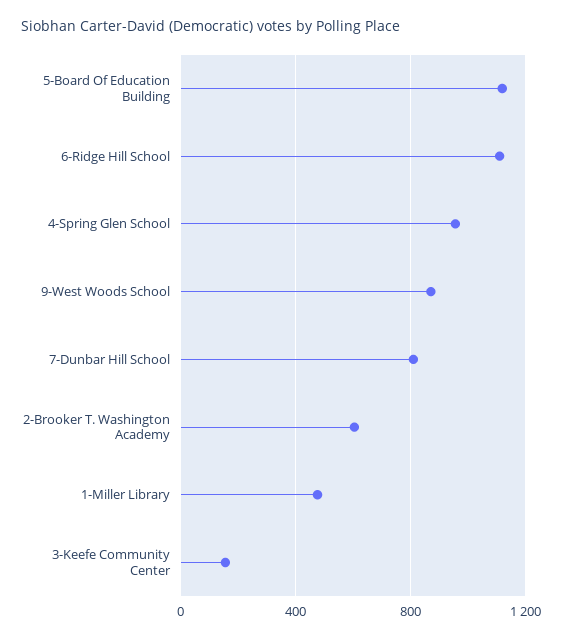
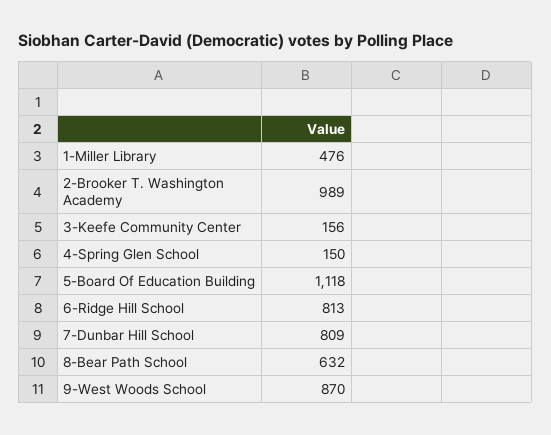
6-Ridge Hill School: 1100 -> 813
4-Spring Glen School: 950 -> 150
2-Brooker T. Washington Academy: 600 -> 989
8-Bear Path School: none -> 632

